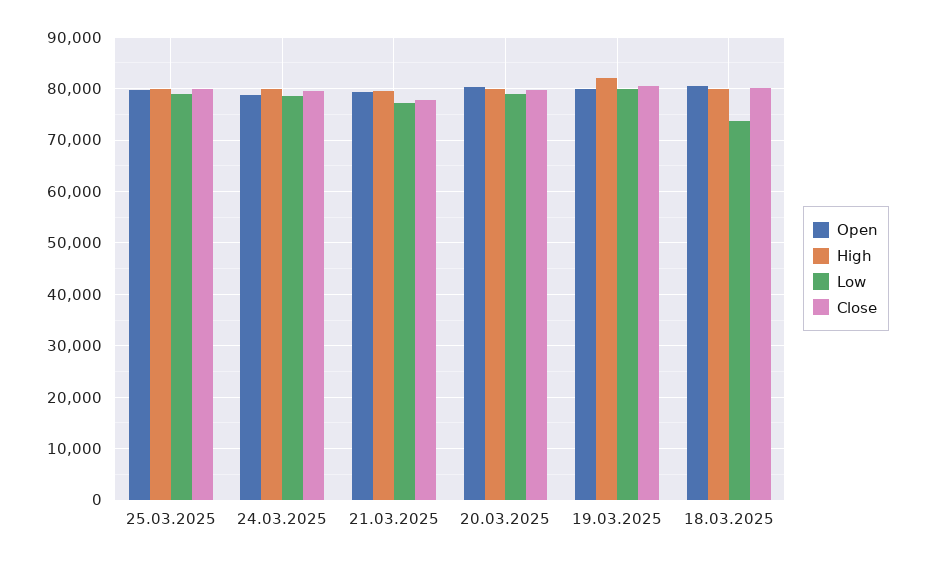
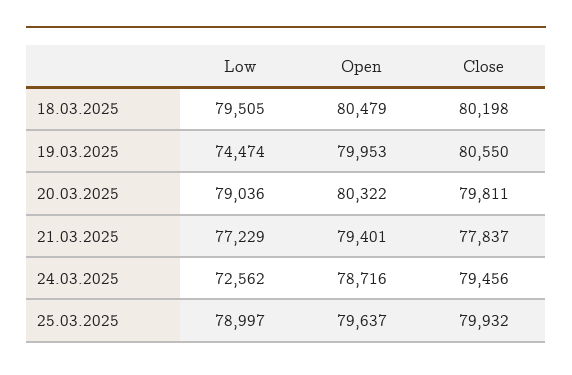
High, 25.03.2025: 80000 -> none
High, 24.03.2025: 80000 -> none
Low, 24.03.2025: 78000 -> 72562
High, 21.03.2025: 80000 -> none
High, 20.03.2025: 80000 -> none
High, 19.03.2025: 82000 -> none
Low, 19.03.2025: 80000 -> 74474
High, 18.03.2025: 80000 -> none
Low, 18.03.2025: 74000 -> 79505

